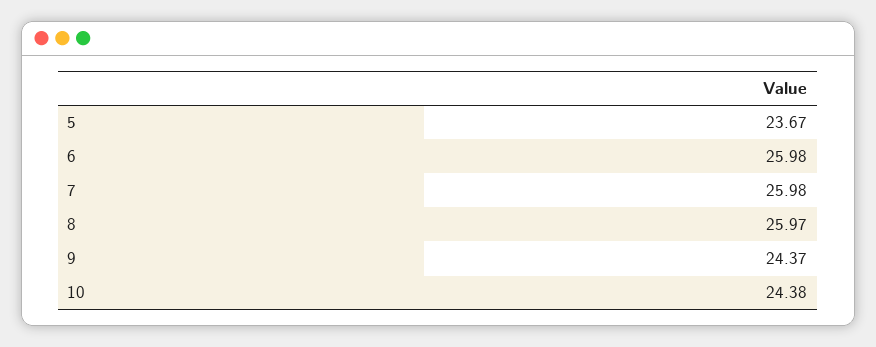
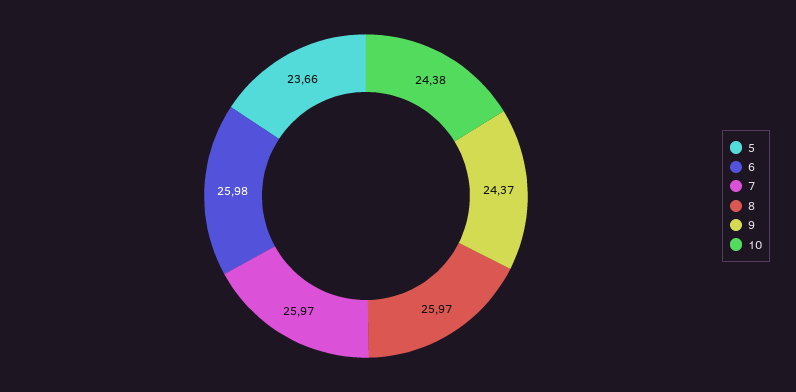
5: 23.67 -> 23.66
7: 25.98 -> 25.97

